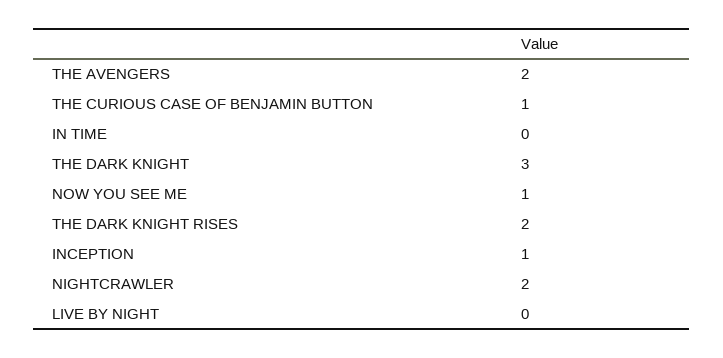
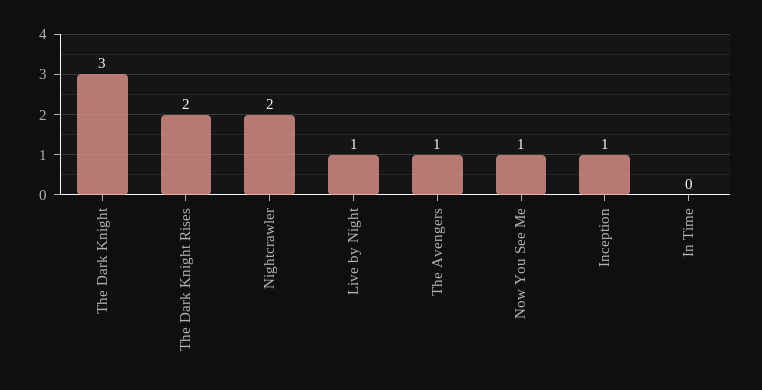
THE AVENGERS: 2 -> 1
THE CURIOUS CASE OF BENJAMIN BUTTON: 1 -> none
LIVE BY NIGHT: 0 -> 1

